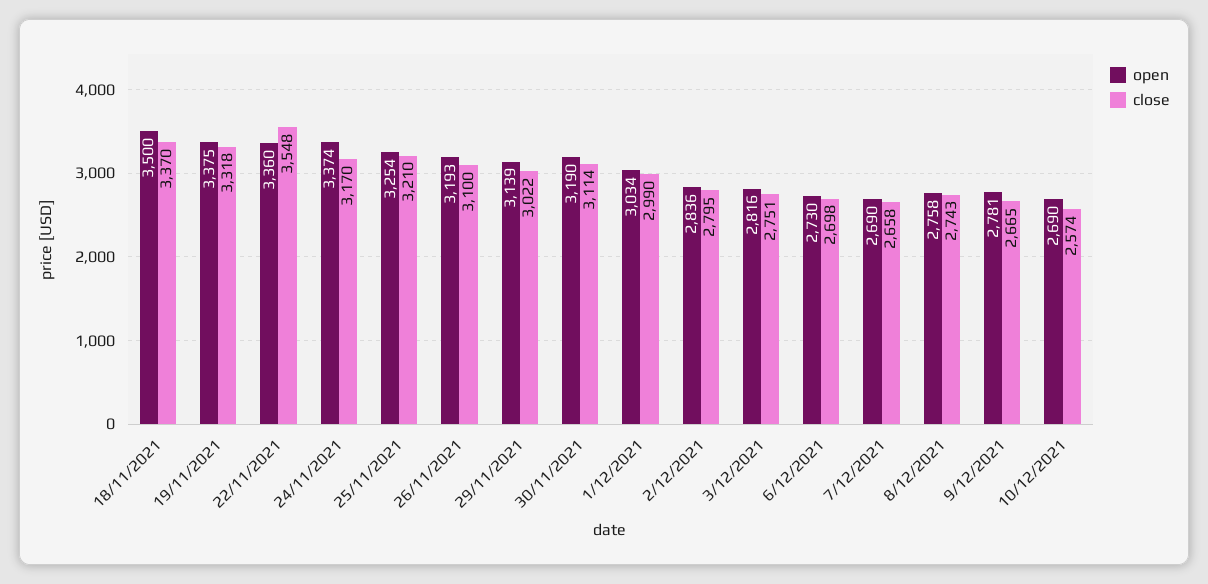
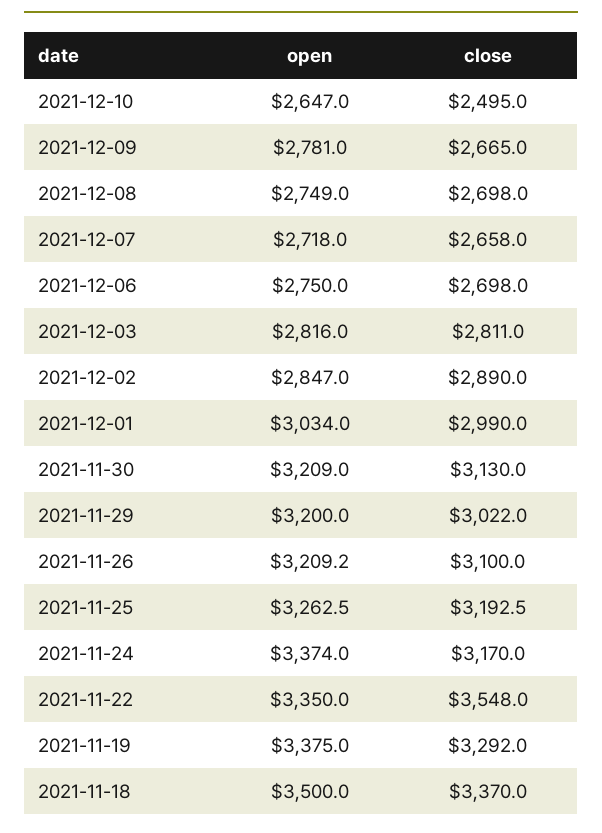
close, 19/11/2021: 3318 -> 3292
open, 22/11/2021: 3360 -> 3350
open, 25/11/2021: 3254 -> 3262.5
close, 25/11/2021: 3210 -> 3192.5
open, 26/11/2021: 3193 -> 3209.2
open, 29/11/2021: 3139 -> 3200
open, 30/11/2021: 3190 -> 3209
close, 30/11/2021: 3114 -> 3130
open, 2/12/2021: 2836 -> 2847
close, 2/12/2021: 2795 -> 2890
close, 3/12/2021: 2751 -> 2811
open, 6/12/2021: 2730 -> 2750
open, 7/12/2021: 2690 -> 2718
open, 8/12/2021: 2758 -> 2749
close, 8/12/2021: 2743 -> 2698
open, 10/12/2021: 2690 -> 2647
close, 10/12/2021: 2574 -> 2495

